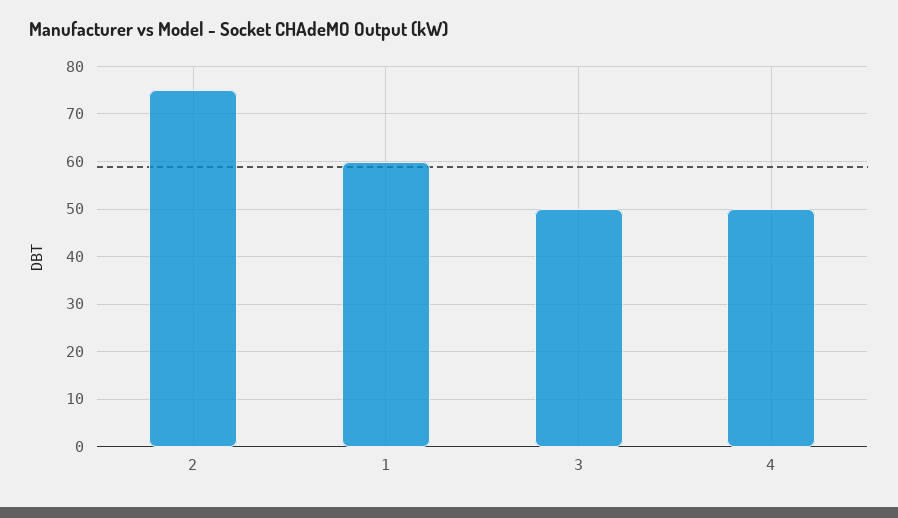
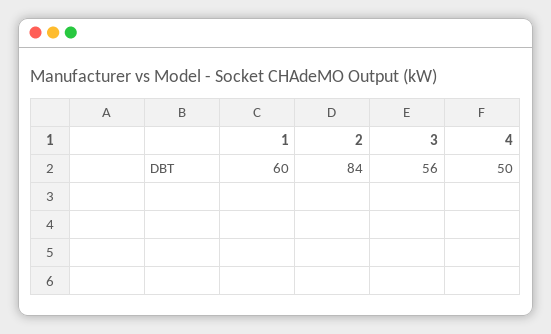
2: 75 -> 84
3: 50 -> 56

